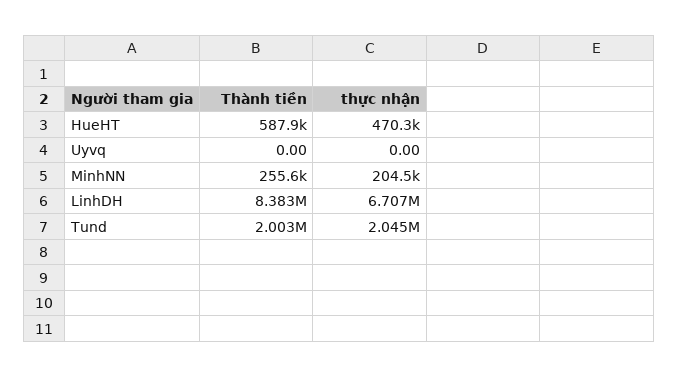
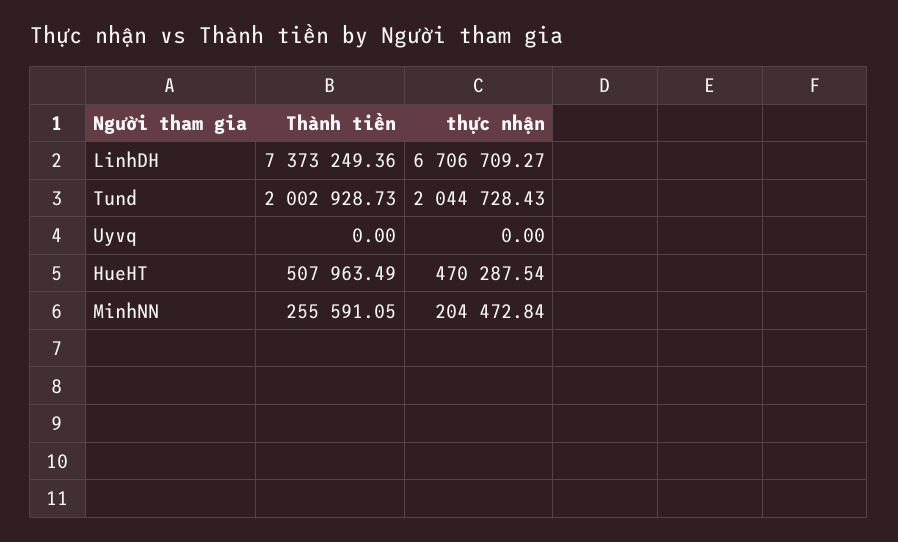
Thành tiền, HueHT: 587900 -> 507963.49
Thành tiền, LinhDH: 8383000 -> 7373249.36

